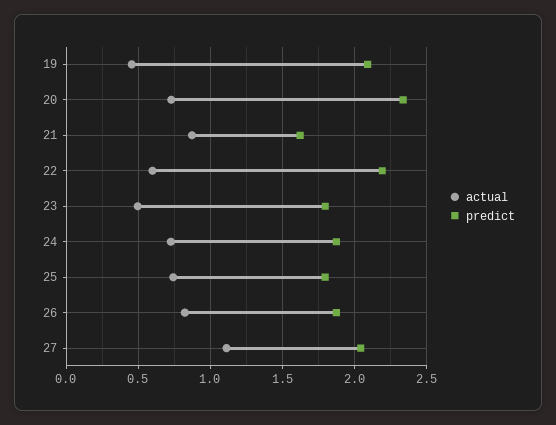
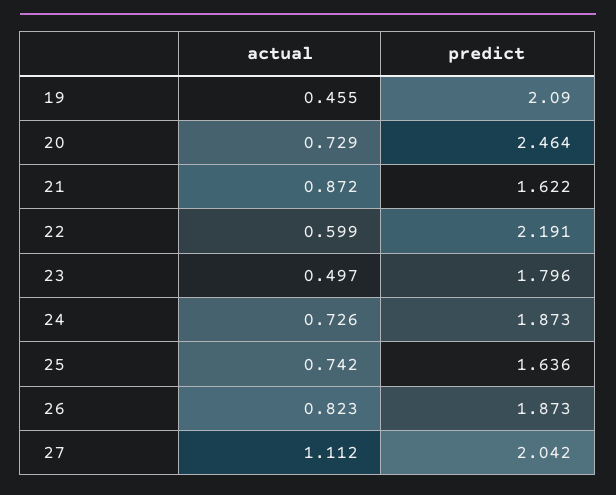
predict, 20: 2.35 -> 2.464
predict, 25: 1.8 -> 1.636

